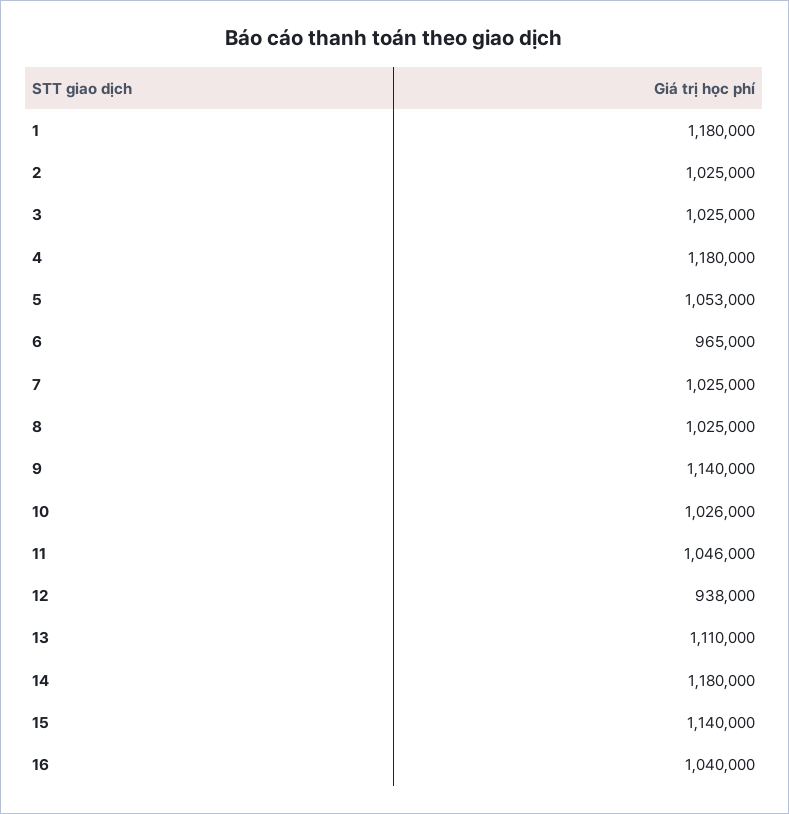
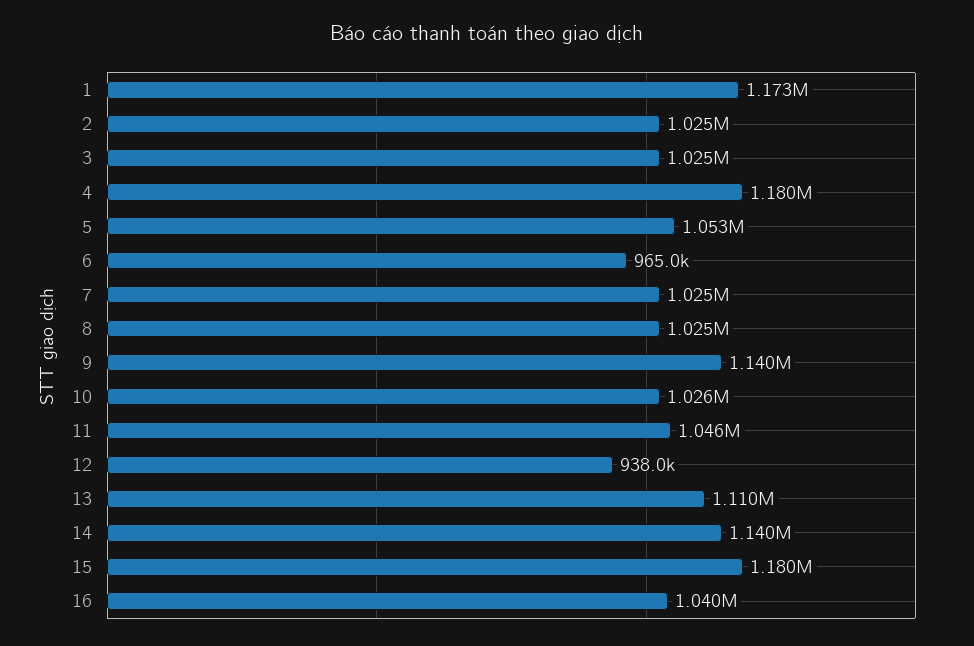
1: 1180000 -> 1173000
14: 1180000 -> 1140000
15: 1140000 -> 1180000

